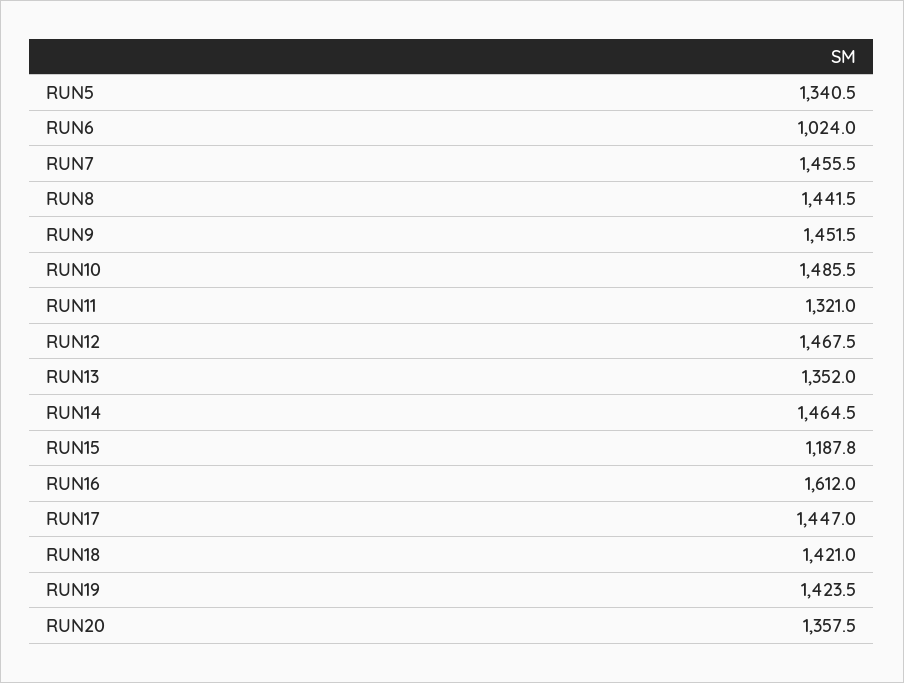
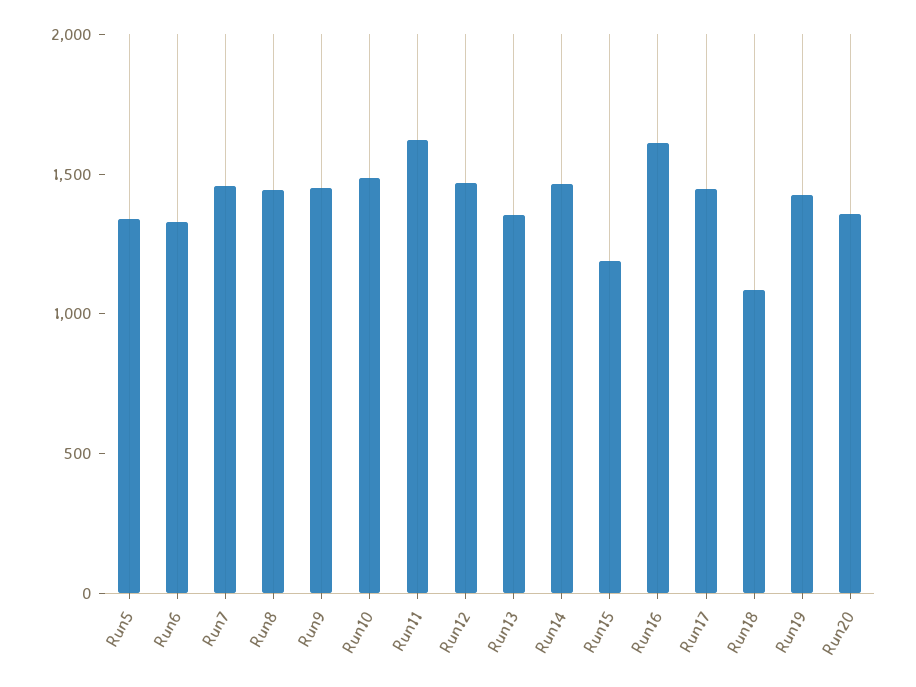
RUN6: 1024 -> 1300
RUN11: 1321 -> 1600
RUN18: 1421 -> 1100

